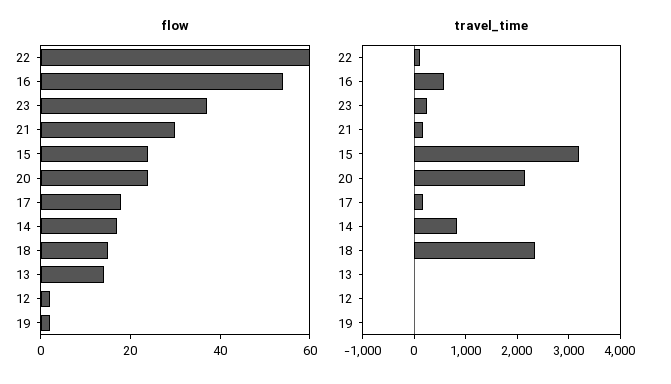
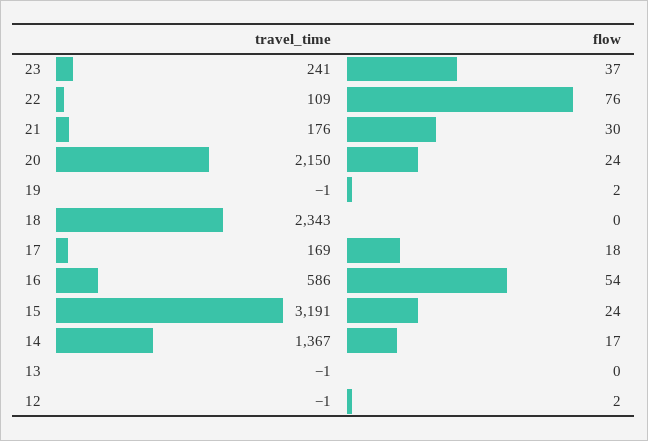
flow, 22: 60 -> 76
flow, 18: 15 -> 0
flow, 13: 15 -> 0
travel_time, 14: 800 -> 1367

